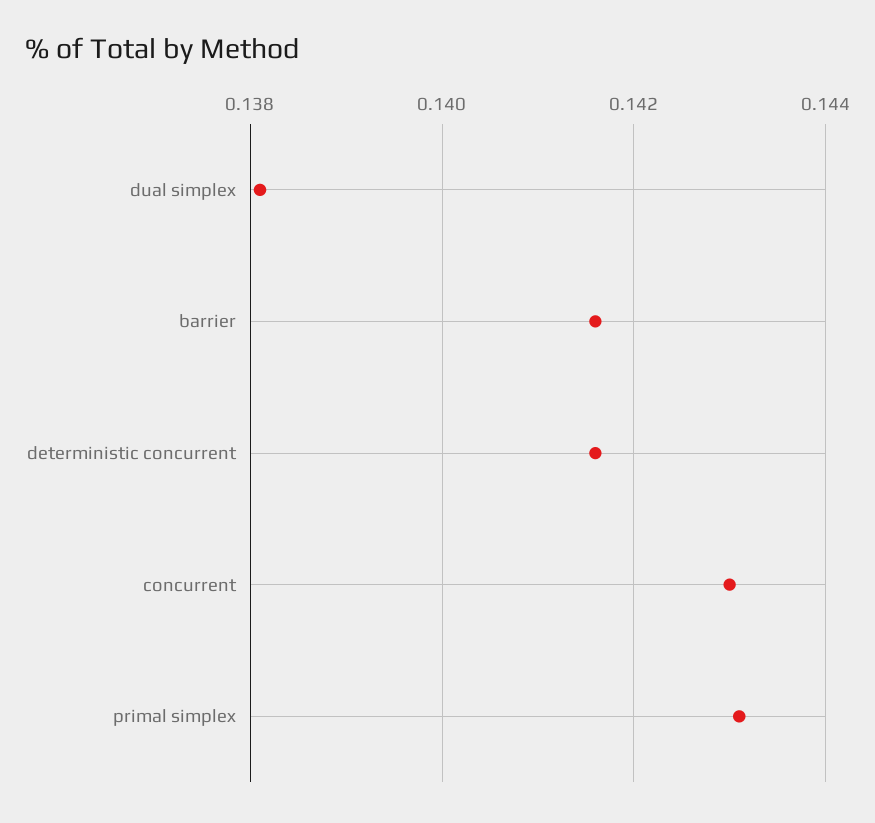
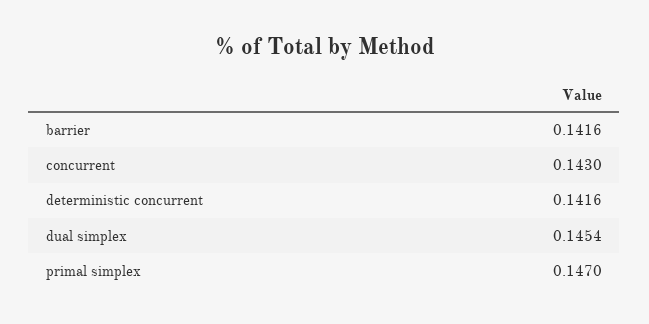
dual simplex: 0.138 -> 0.1454
primal simplex: 0.143 -> 0.147

